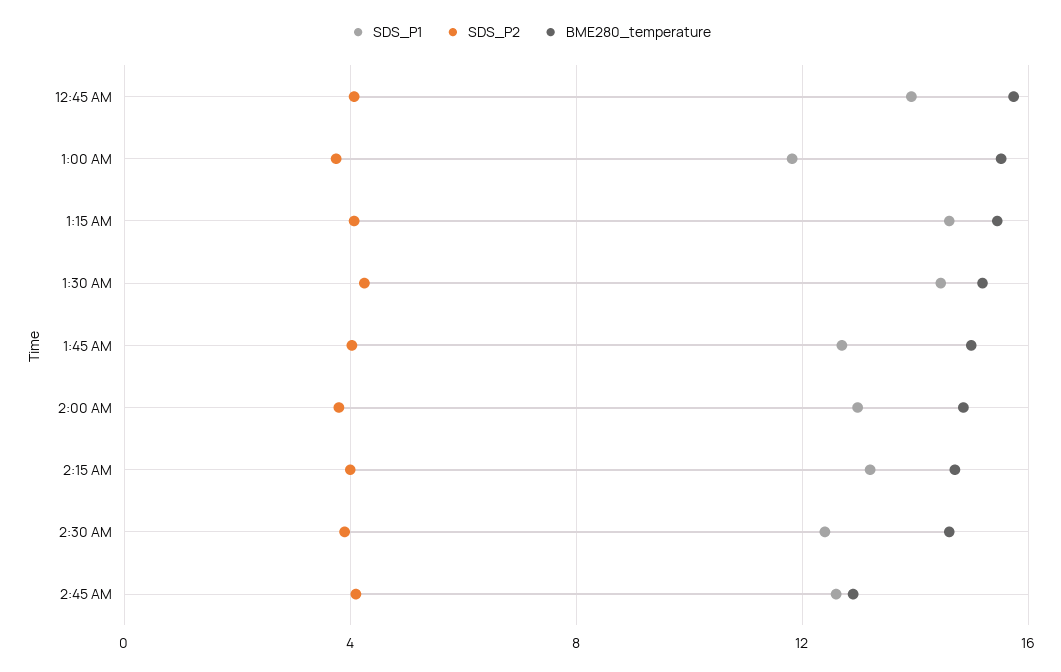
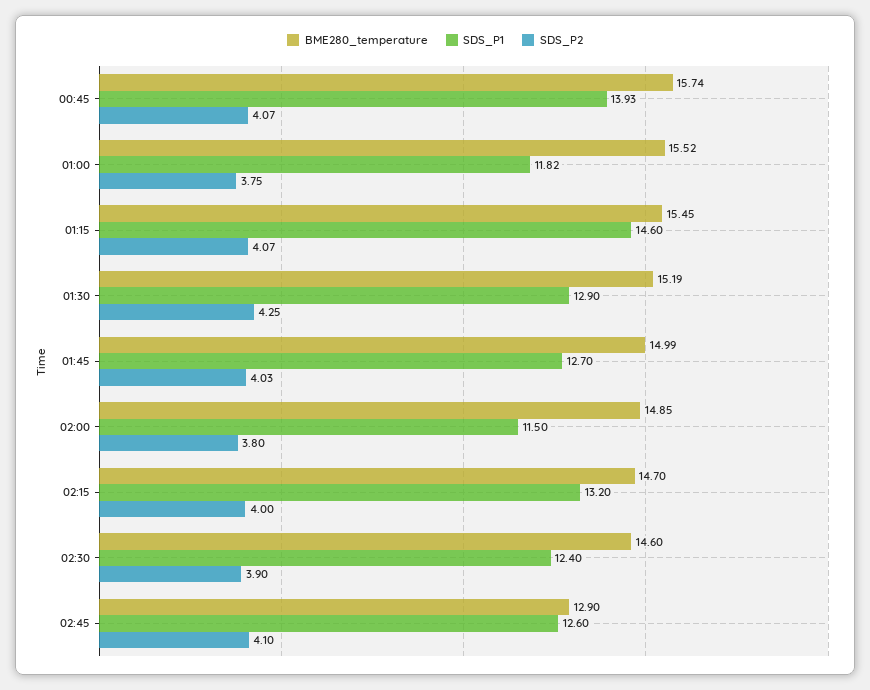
SDS_P1, 1:30 AM: 14.5 -> 12.9
SDS_P1, 2:00 AM: 13 -> 11.5

